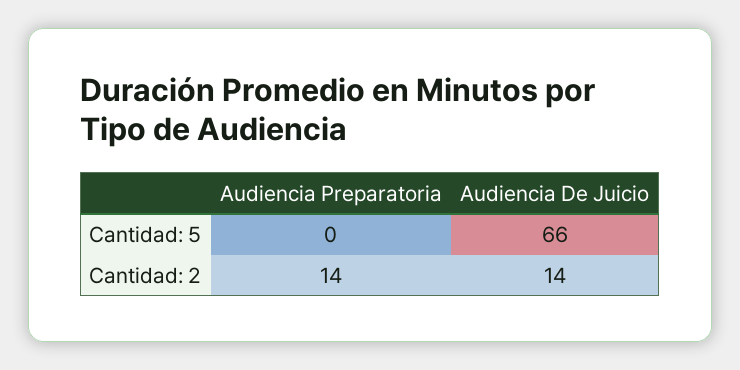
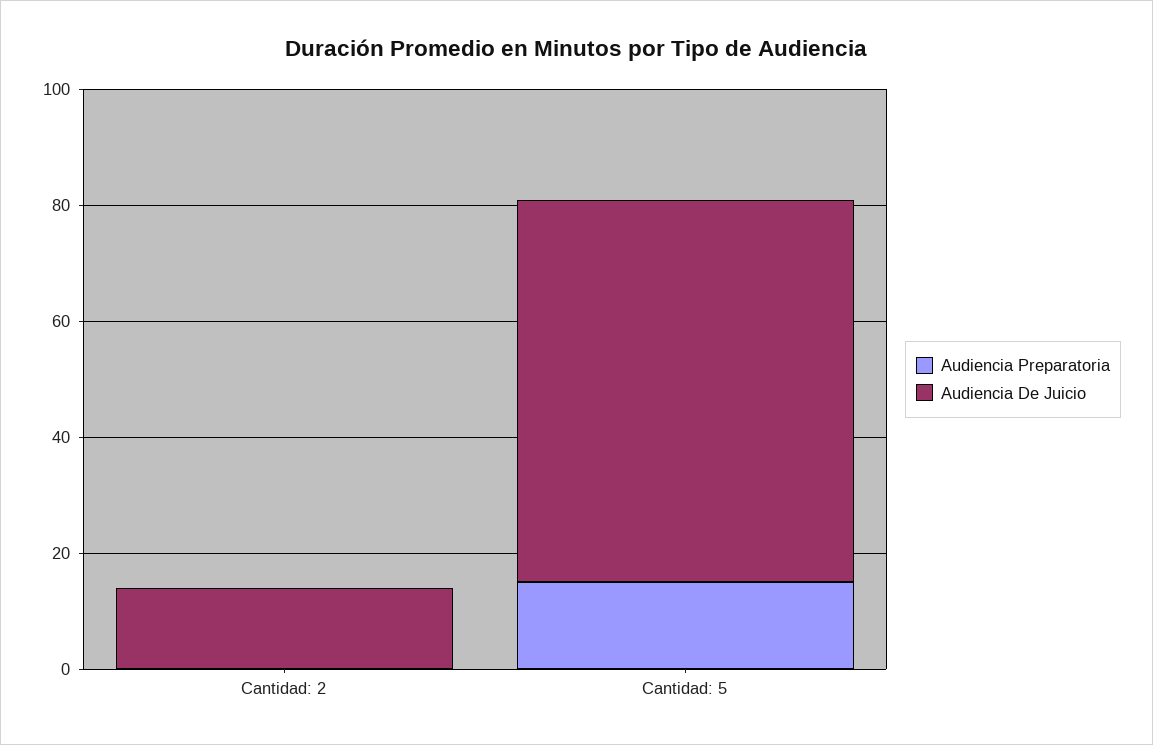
Audiencia Preparatoria, Cantidad: 5: 0 -> 15
Audiencia Preparatoria, Cantidad: 2: 14 -> 0

